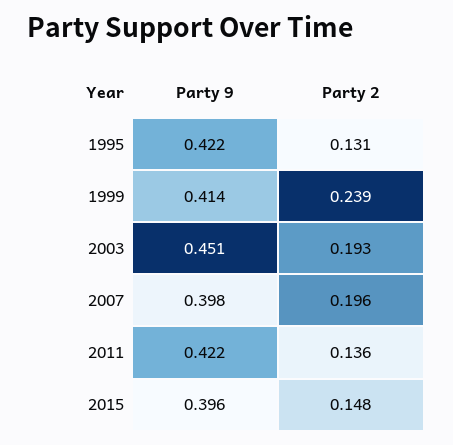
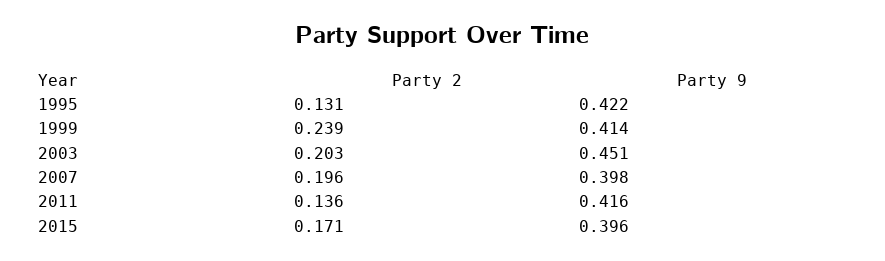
Party 2, 2003: 0.193 -> 0.203
Party 9, 2011: 0.422 -> 0.416
Party 2, 2015: 0.148 -> 0.171

